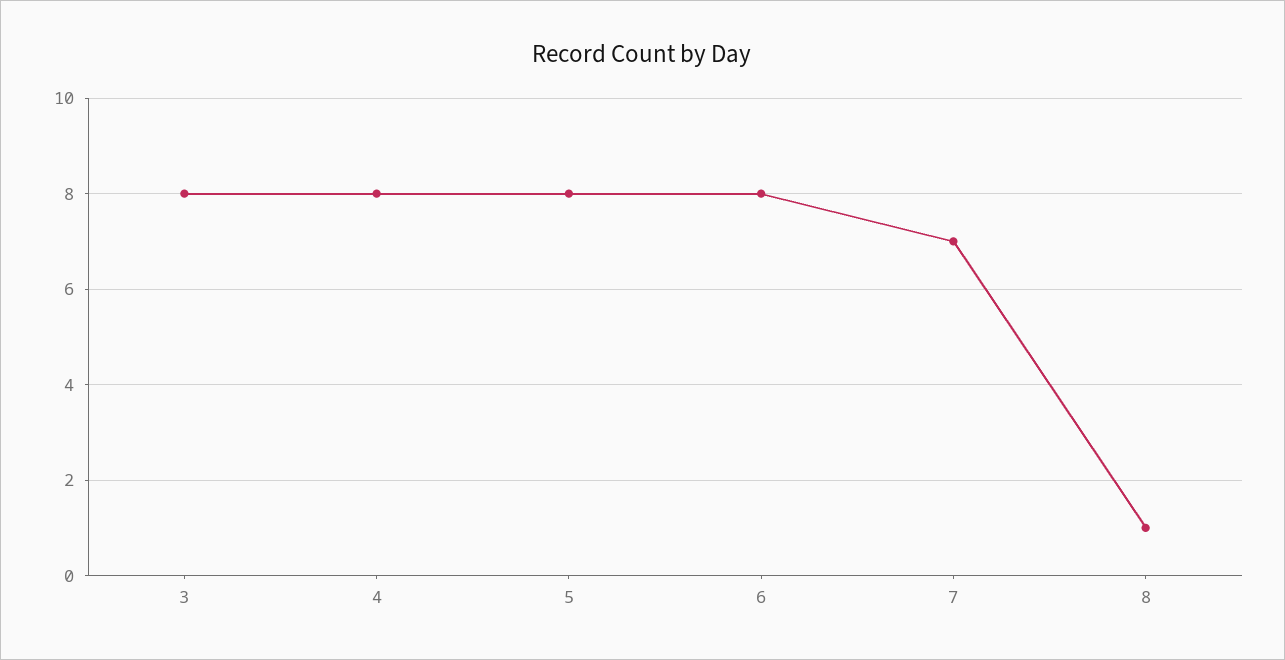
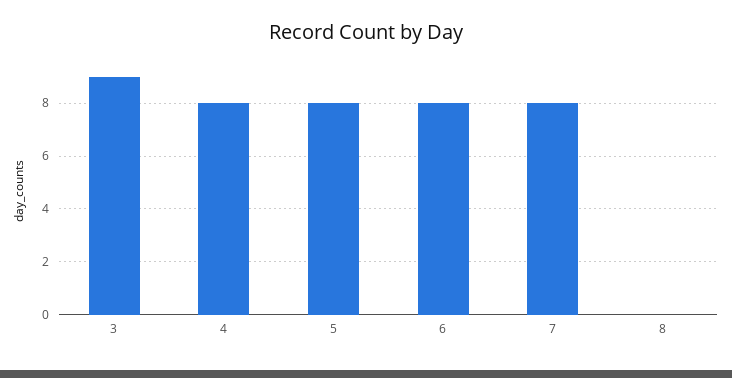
3: 8 -> 9
7: 7 -> 8
8: 1 -> 0

